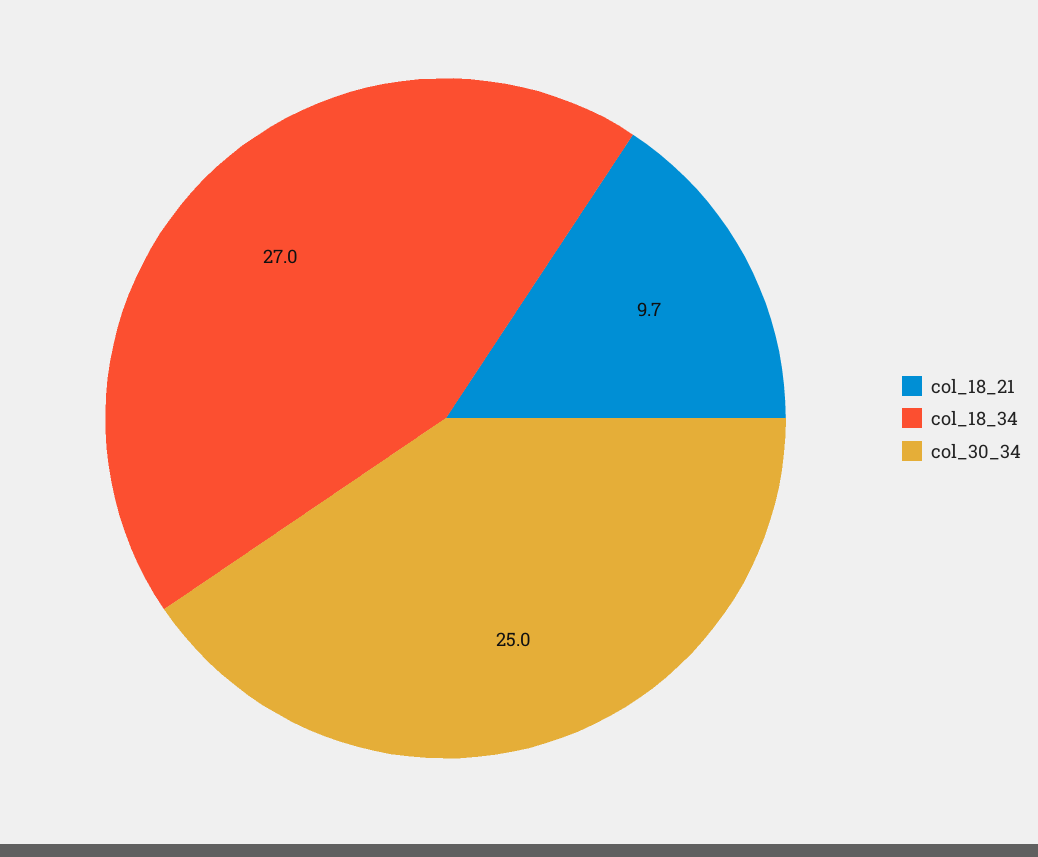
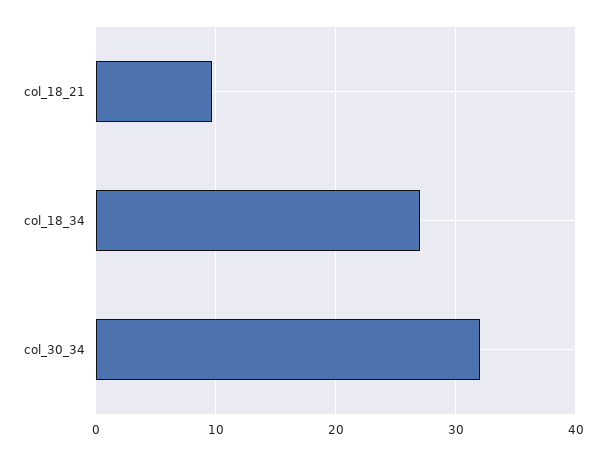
col_30_34: 25 -> 32

